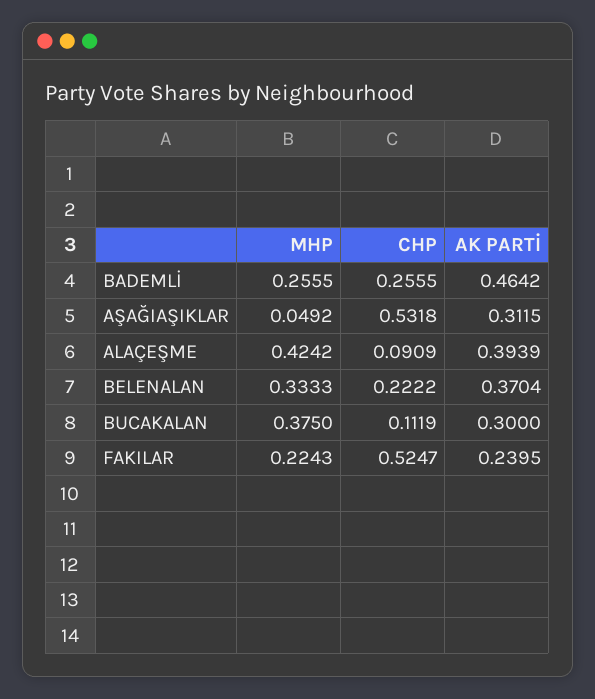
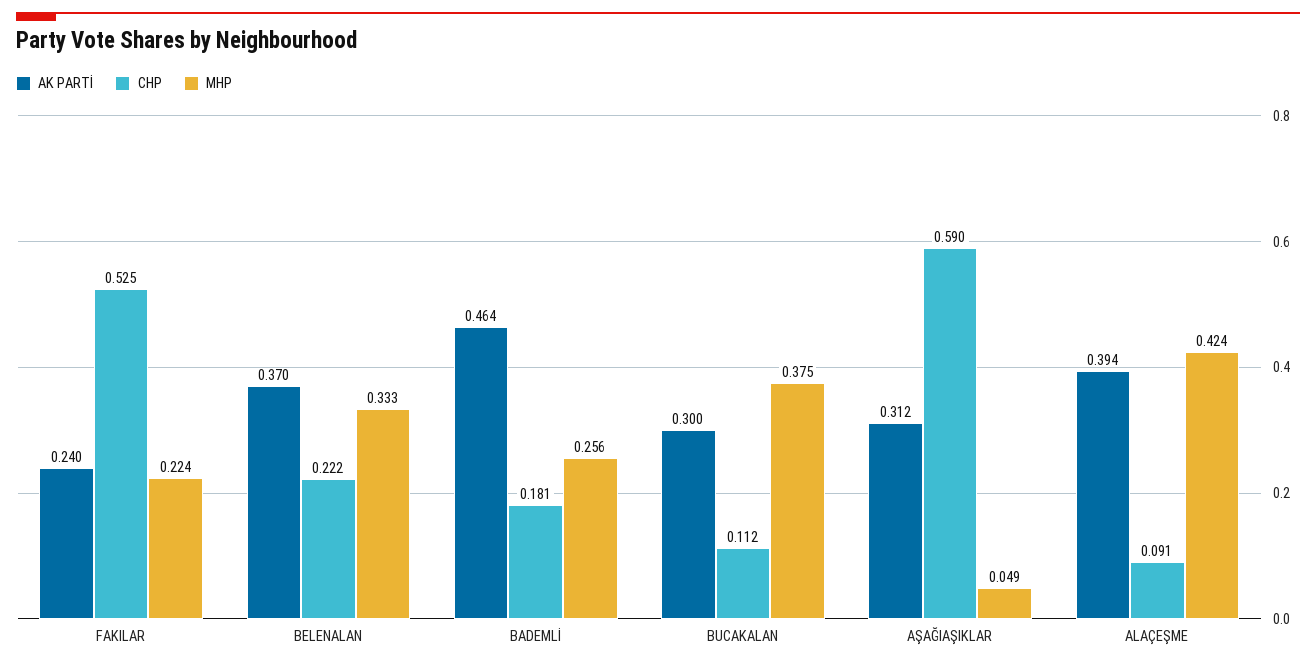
CHP, BADEMLİ: 0.2555 -> 0.181
CHP, AŞAĞIAŞIKLAR: 0.5318 -> 0.59

